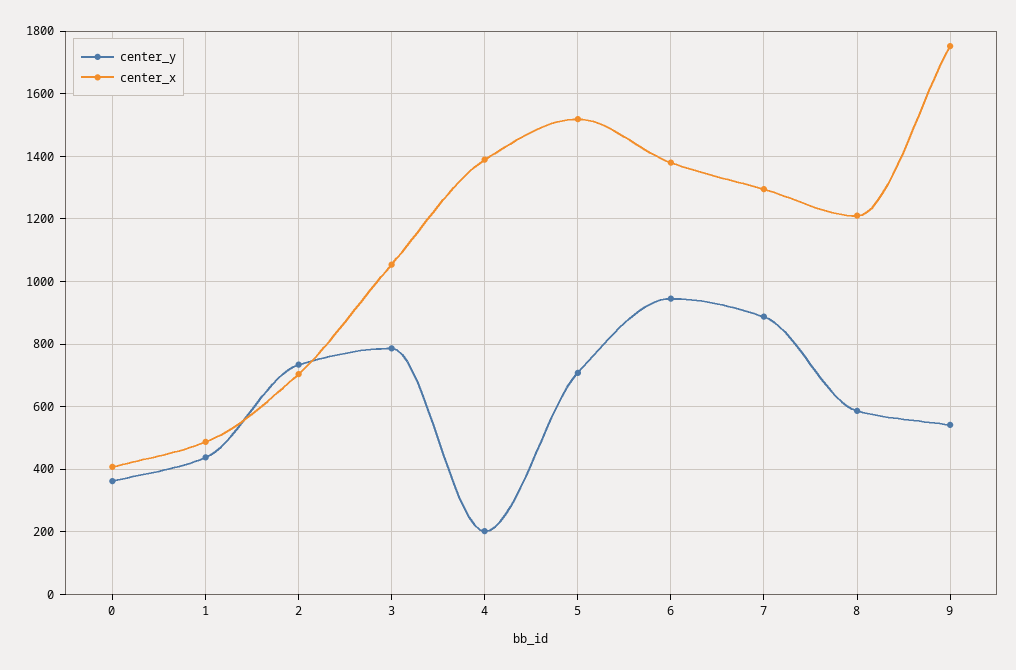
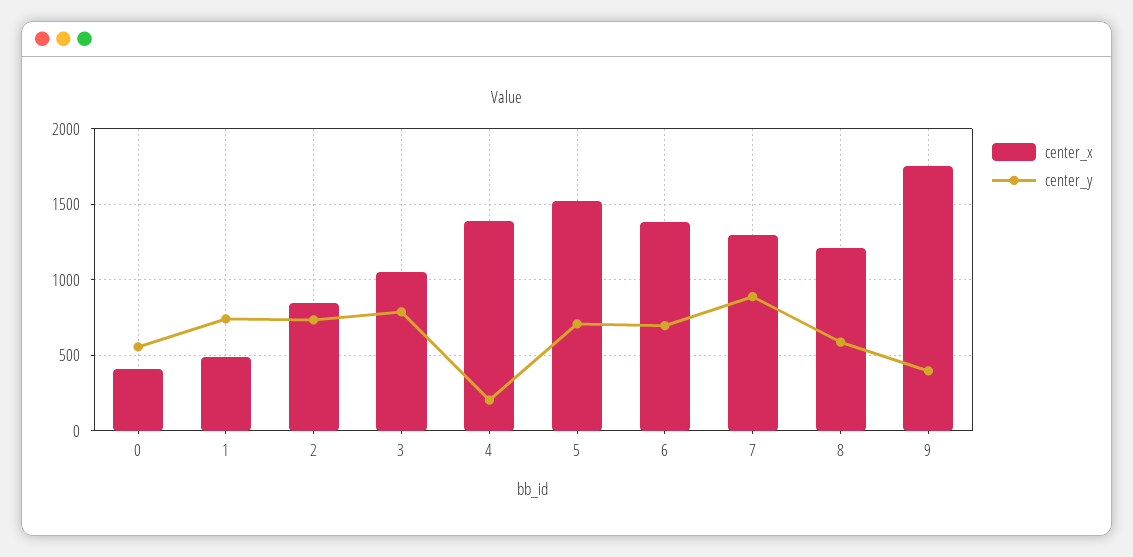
center_y, 0: 360 -> 550
center_y, 1: 440 -> 750
center_x, 2: 700 -> 850
center_y, 6: 940 -> 700
center_y, 9: 540 -> 400

